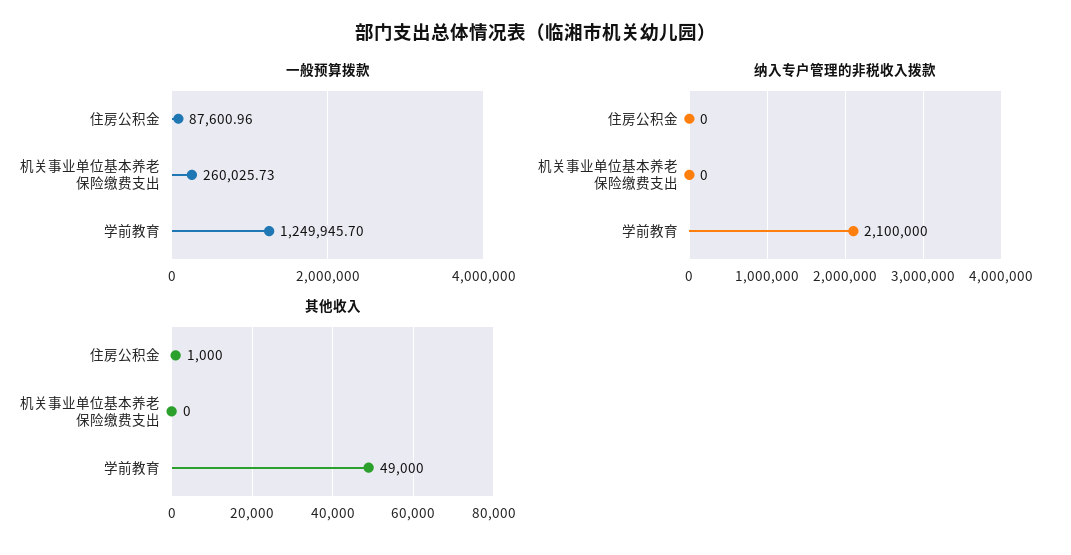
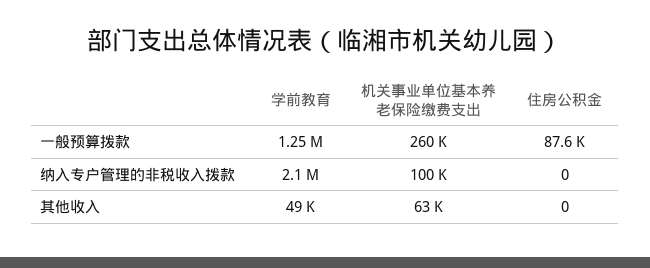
纳入专户管理的非税收入拨款, 机关事业单位基本养老保险缴费支出: 0 -> 100000
其他收入, 住房公积金: 1000 -> 0
其他收入, 机关事业单位基本养老保险缴费支出: 0 -> 63000

